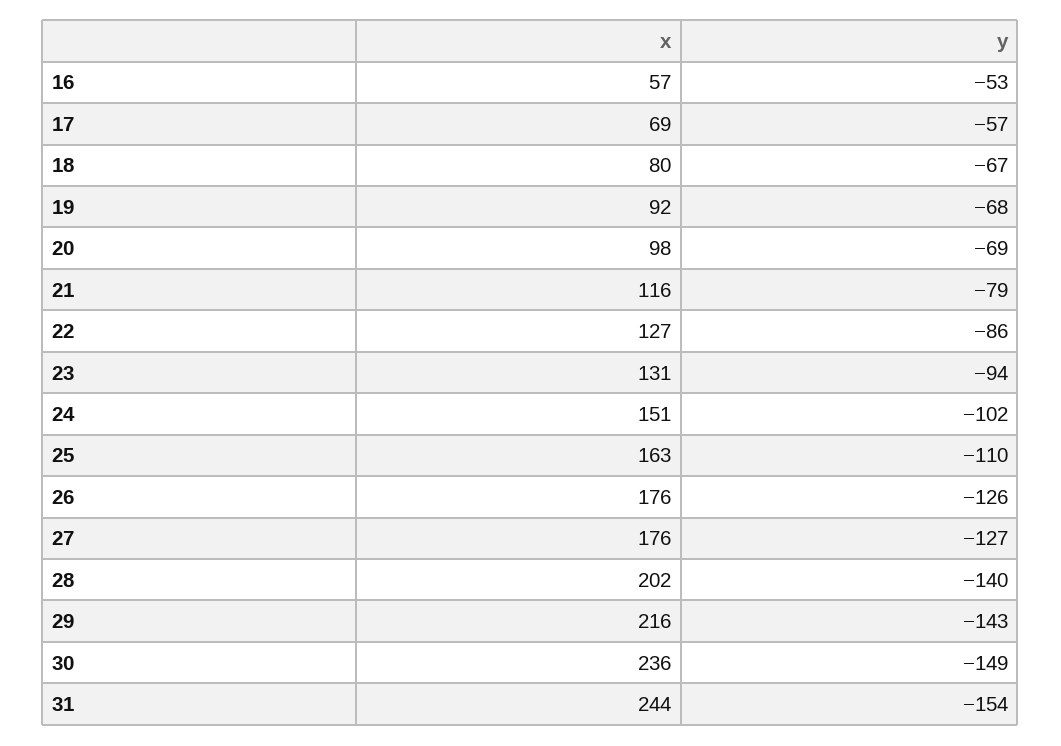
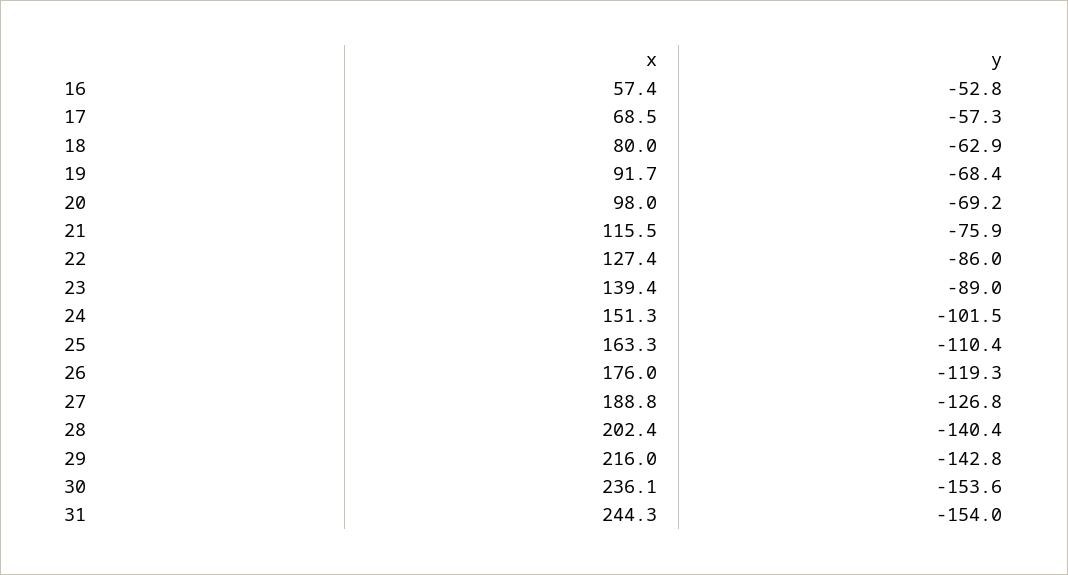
y, 18: -67 -> -62.9
y, 21: -79 -> -75.9
x, 23: 131 -> 139.4
y, 23: -94 -> -89
y, 26: -126 -> -119.3
x, 27: 176 -> 188.8
y, 30: -149 -> -153.6

